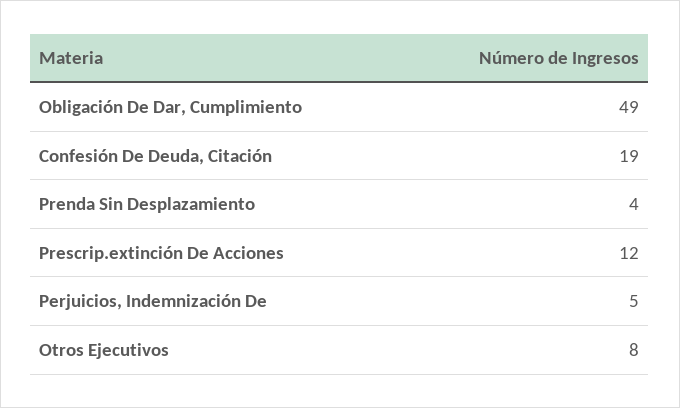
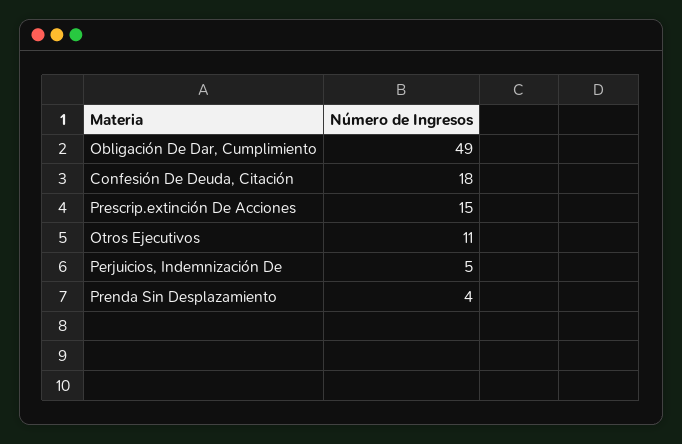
Confesión De Deuda, Citación: 19 -> 18
Prescrip.extinción De Acciones: 12 -> 15
Otros Ejecutivos: 8 -> 11

